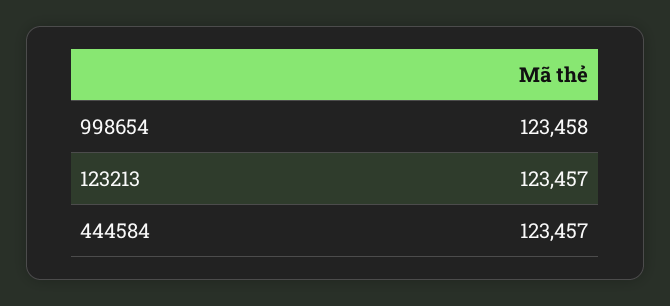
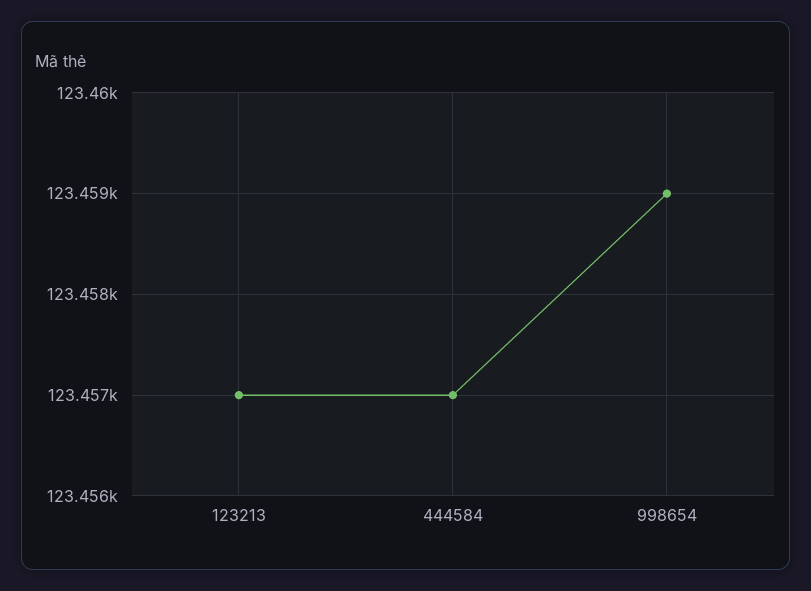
998654: 123458 -> 123459

